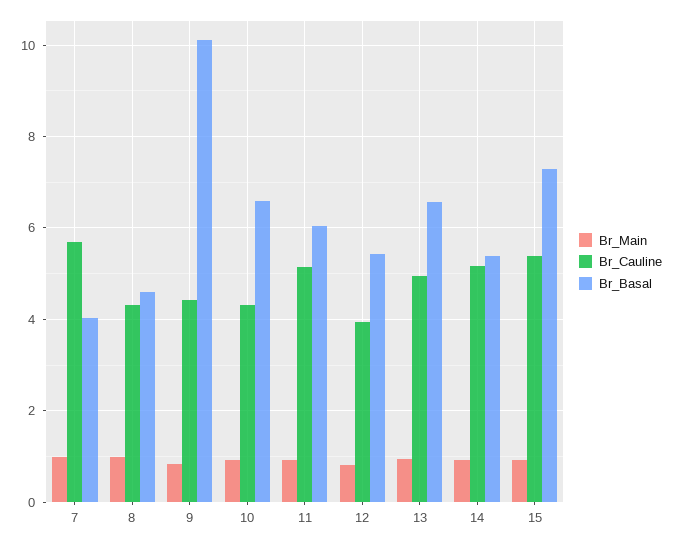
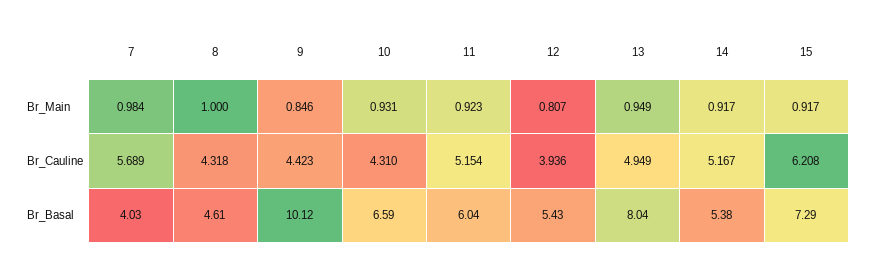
Br_Basal, 13: 6.6 -> 8.04
Br_Cauline, 15: 5.4 -> 6.208

